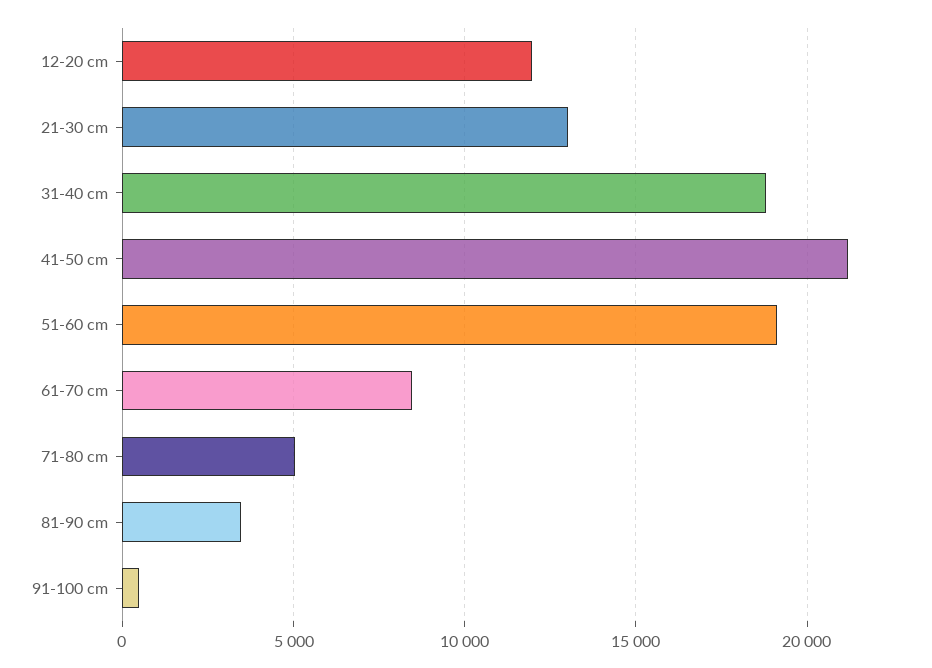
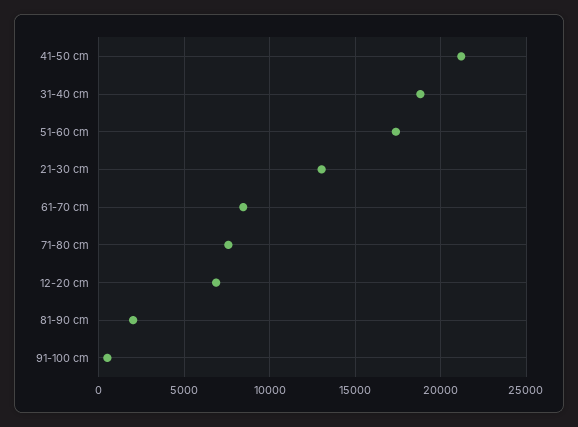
12-20 cm: 12000 -> 7000
51-60 cm: 19000 -> 17500
71-80 cm: 5000 -> 7500
81-90 cm: 3500 -> 2000

